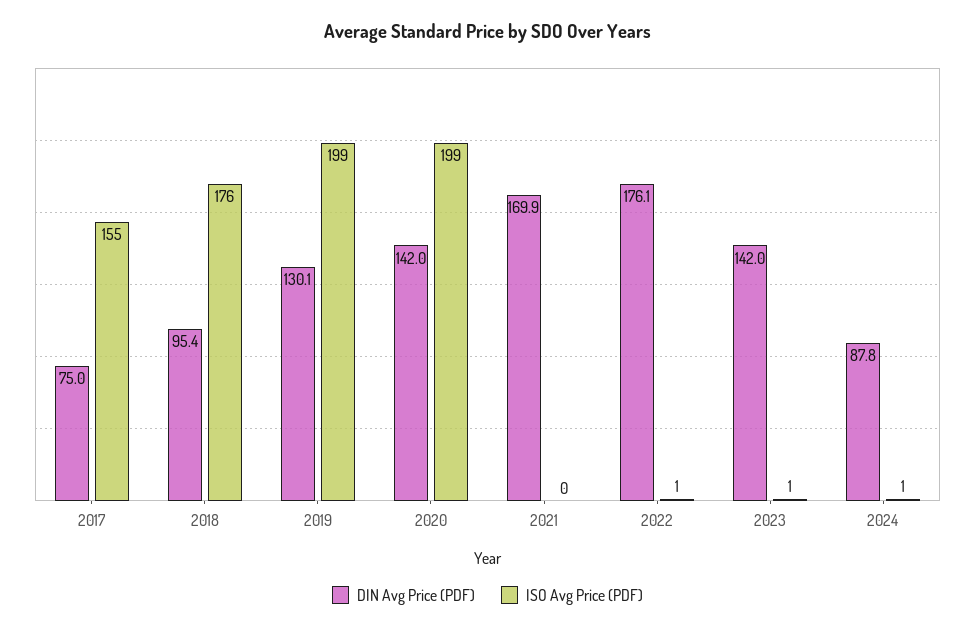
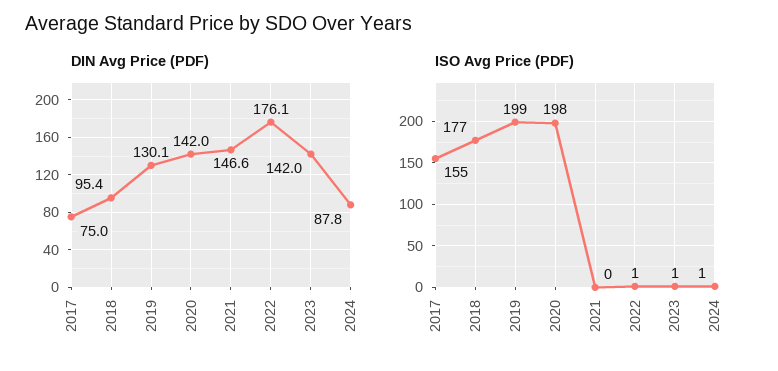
ISO Avg Price (PDF), 2018: 176 -> 177
ISO Avg Price (PDF), 2020: 199 -> 198
DIN Avg Price (PDF), 2021: 169.9 -> 146.6

